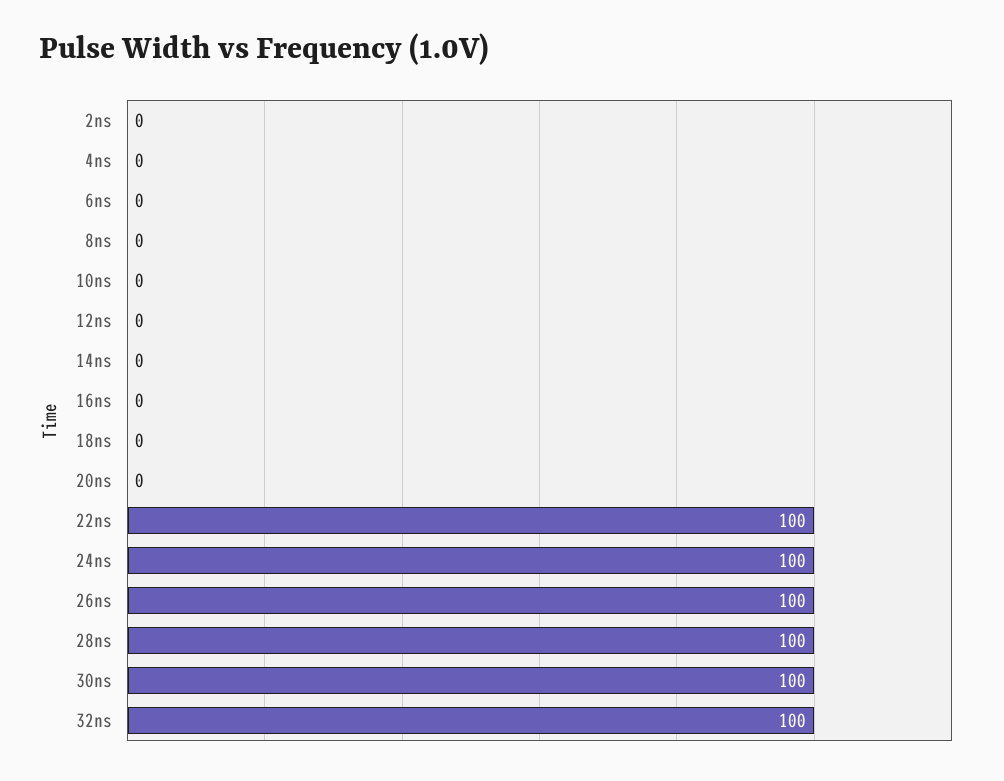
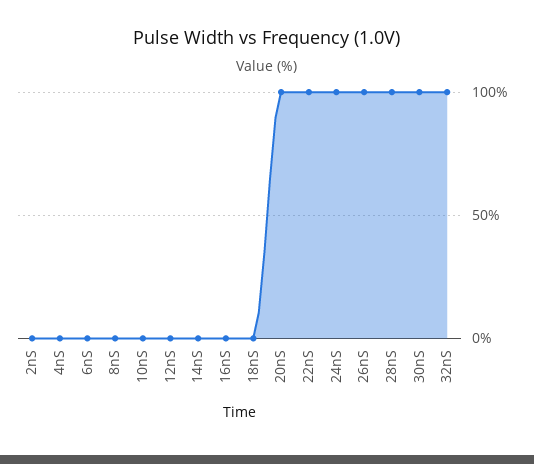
20ns: 0 -> 100

